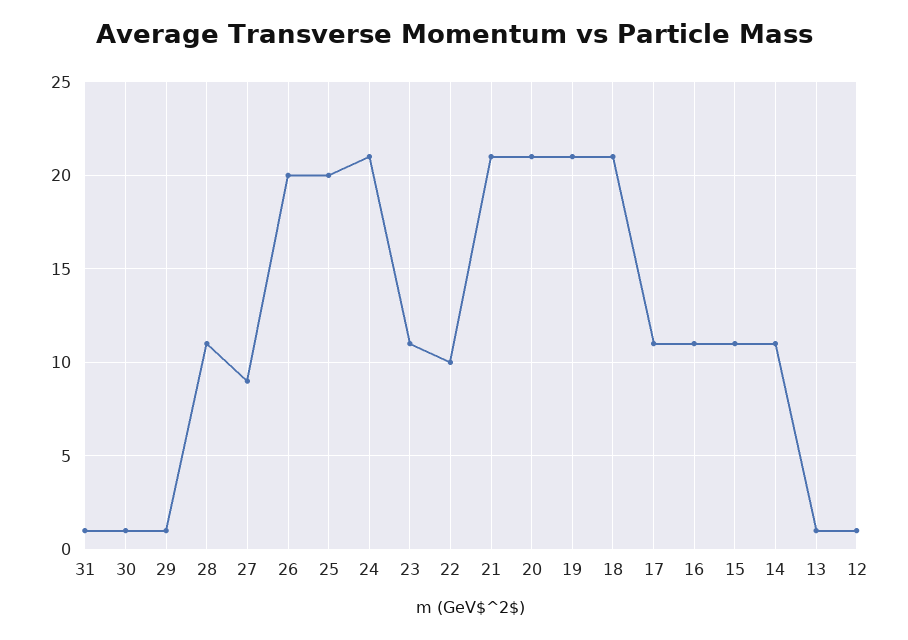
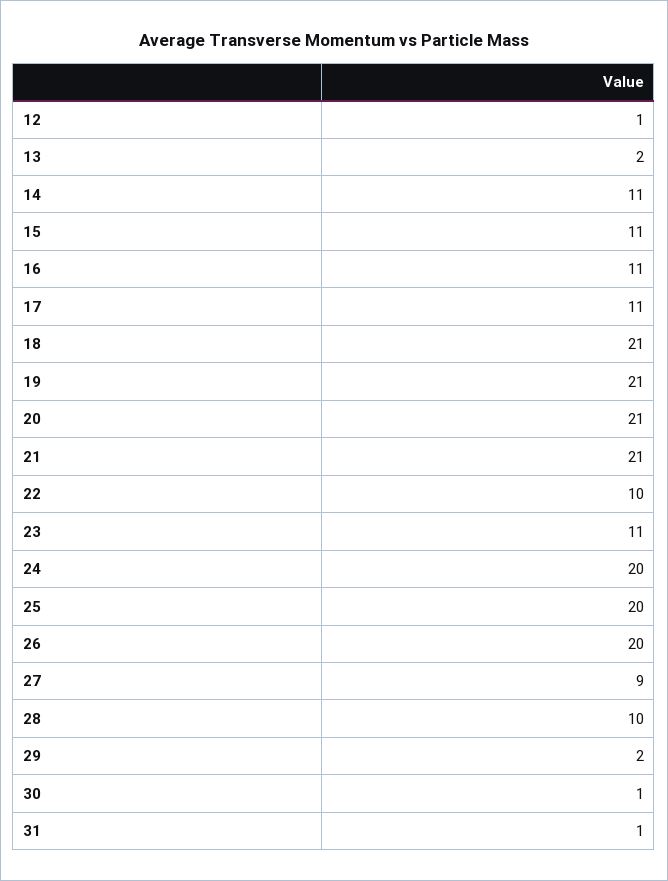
29: 1 -> 2
28: 11 -> 10
24: 21 -> 20
13: 1 -> 2

